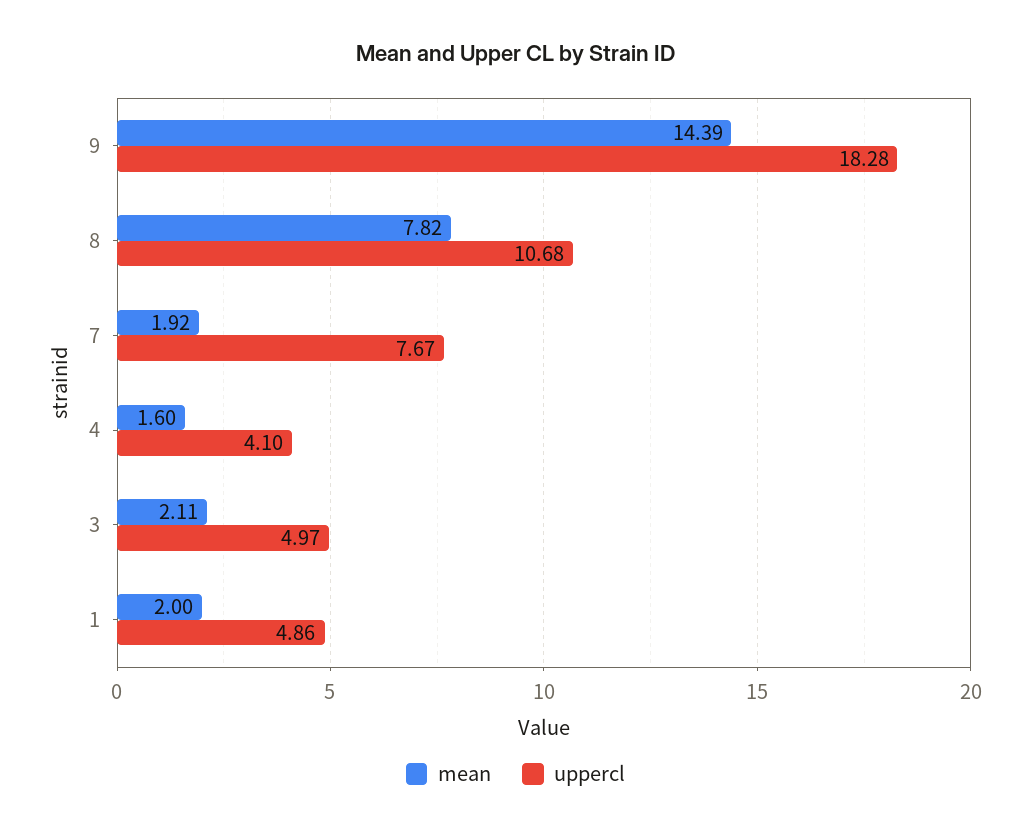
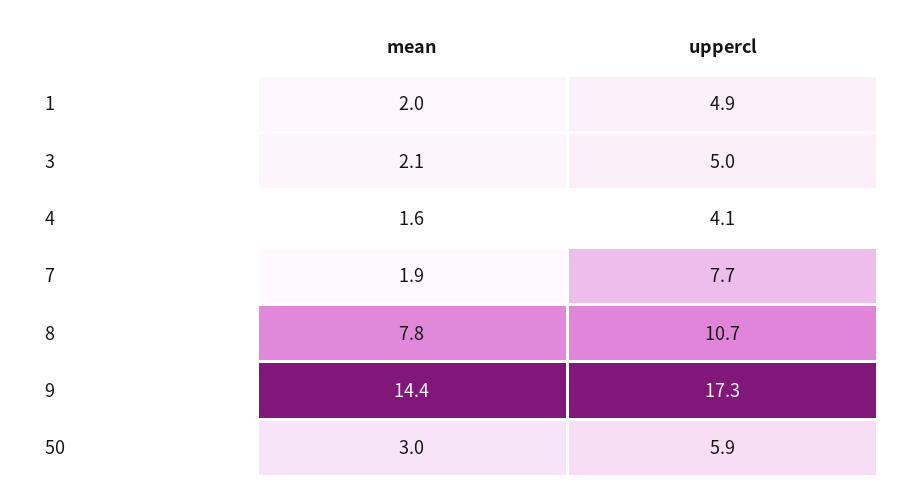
uppercl, 9: 18.28 -> 17.3
mean, 50: none -> 3
uppercl, 50: none -> 5.9

